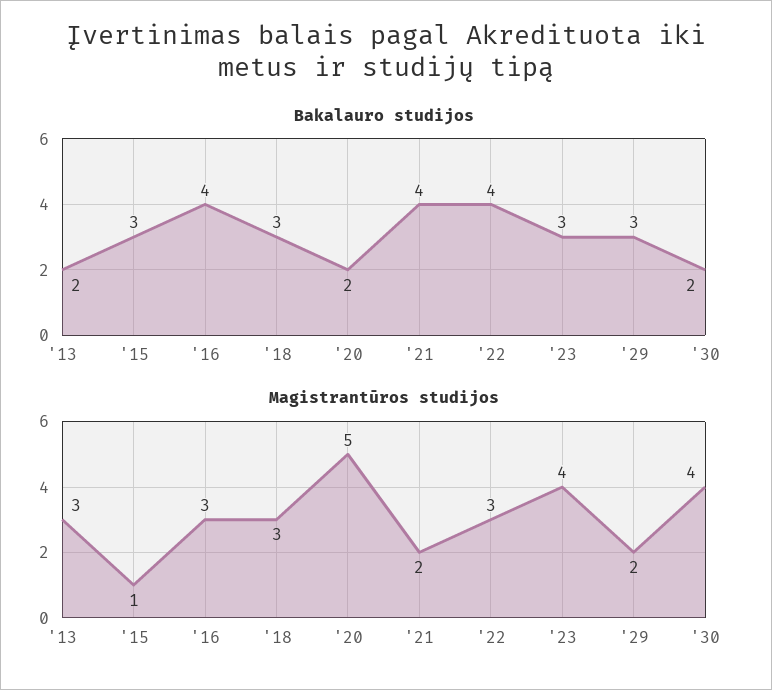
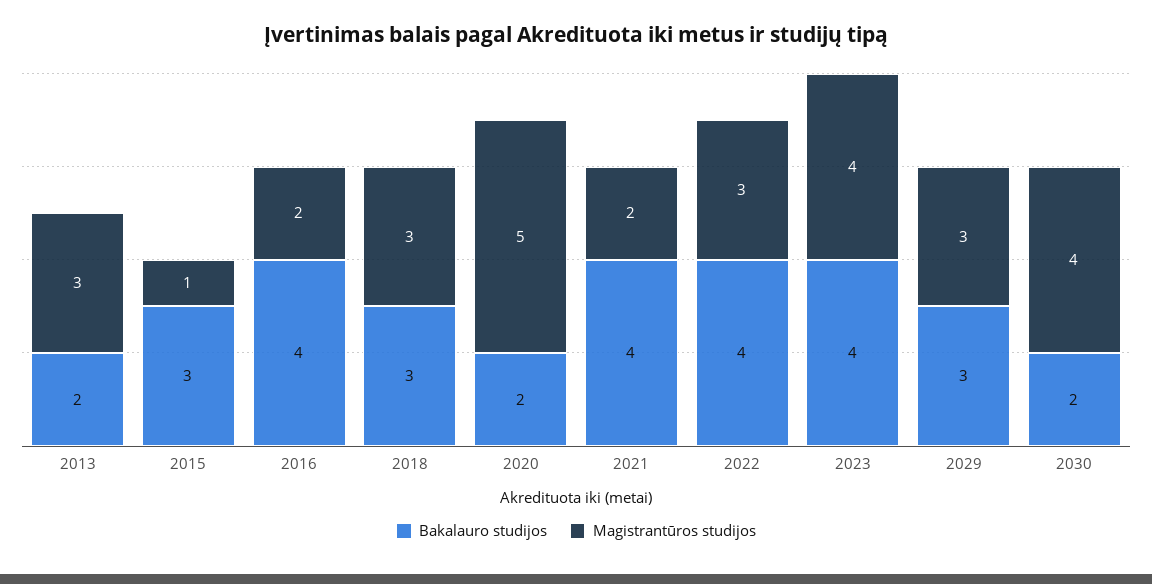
Bakalauro studijos, '23: 3 -> 4
Magistrantūros studijos, '16: 3 -> 2
Magistrantūros studijos, '29: 2 -> 3

